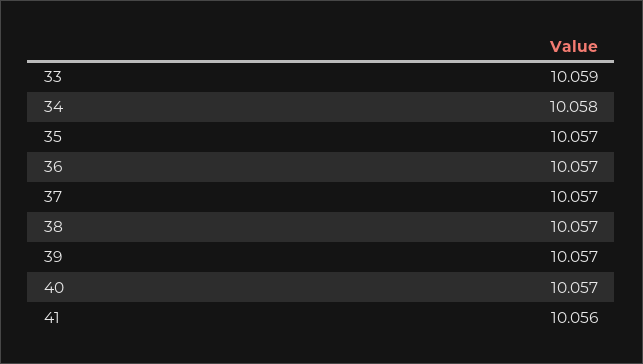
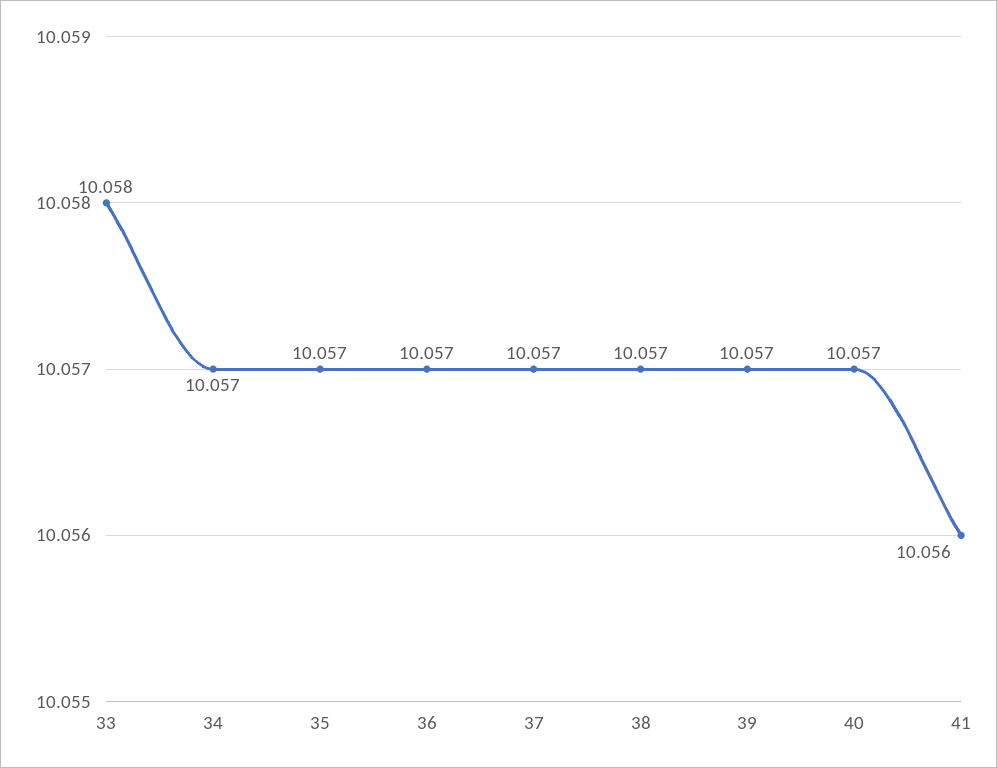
33: 10.059 -> 10.058
34: 10.058 -> 10.057

